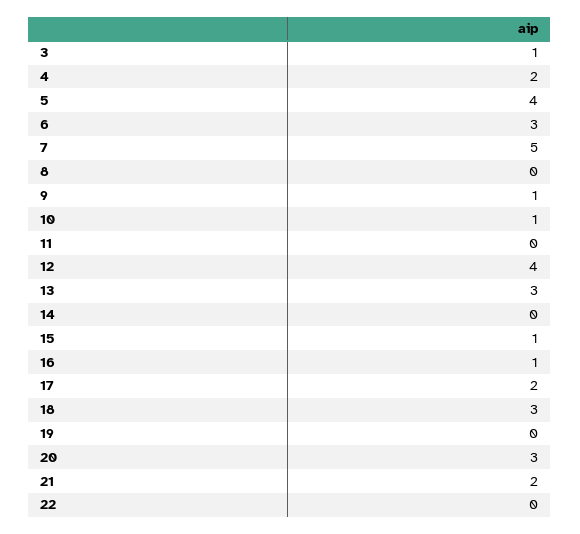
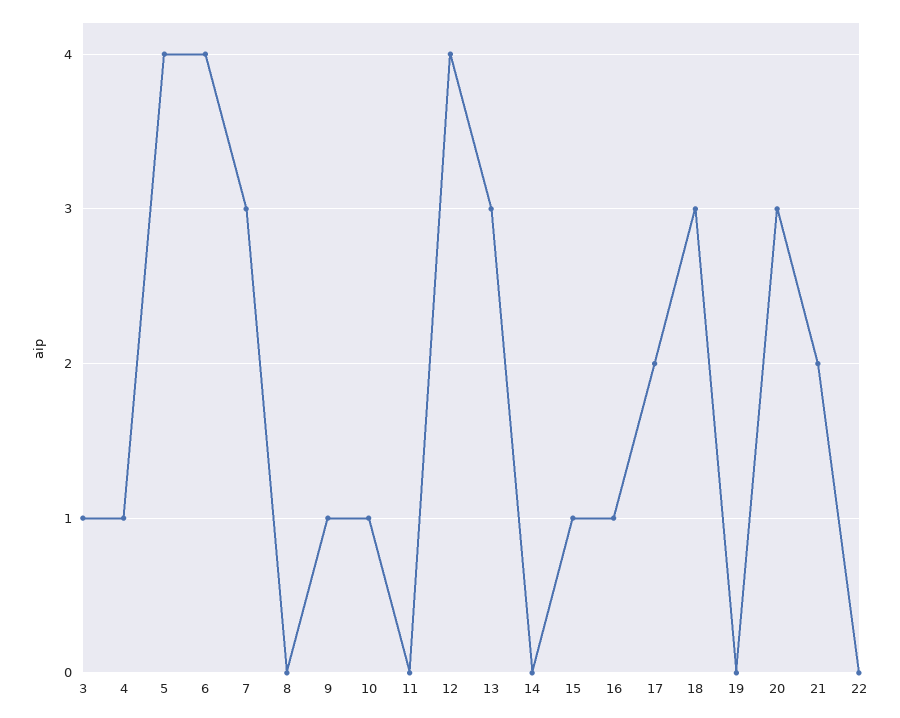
4: 2 -> 1
6: 3 -> 4
7: 5 -> 3

